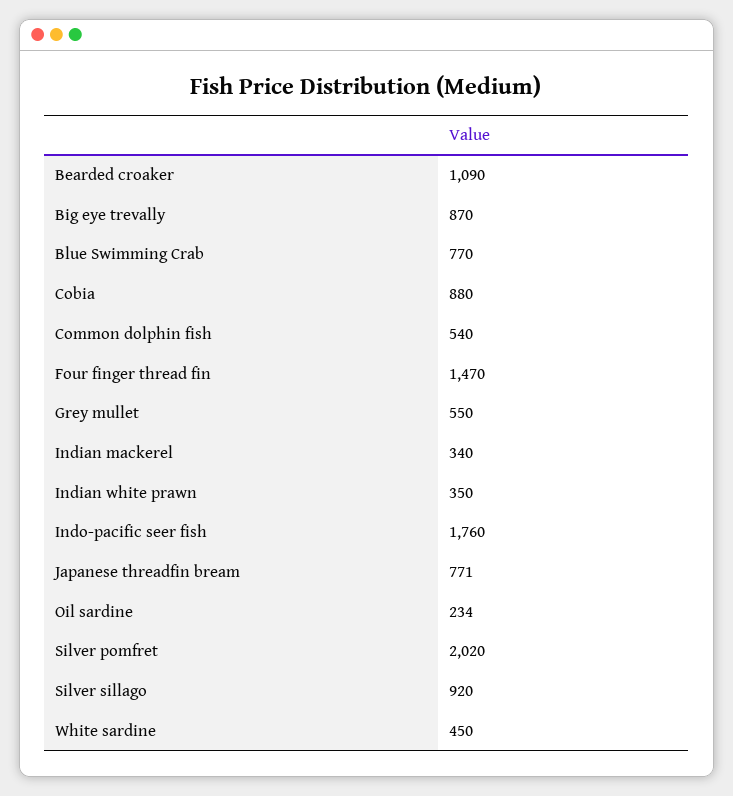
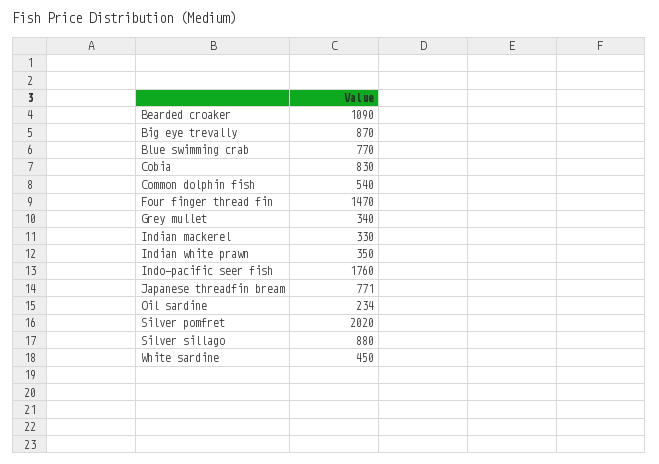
Cobia: 880 -> 830
Grey mullet: 550 -> 340
Indian mackerel: 340 -> 330
Silver sillago: 920 -> 880

